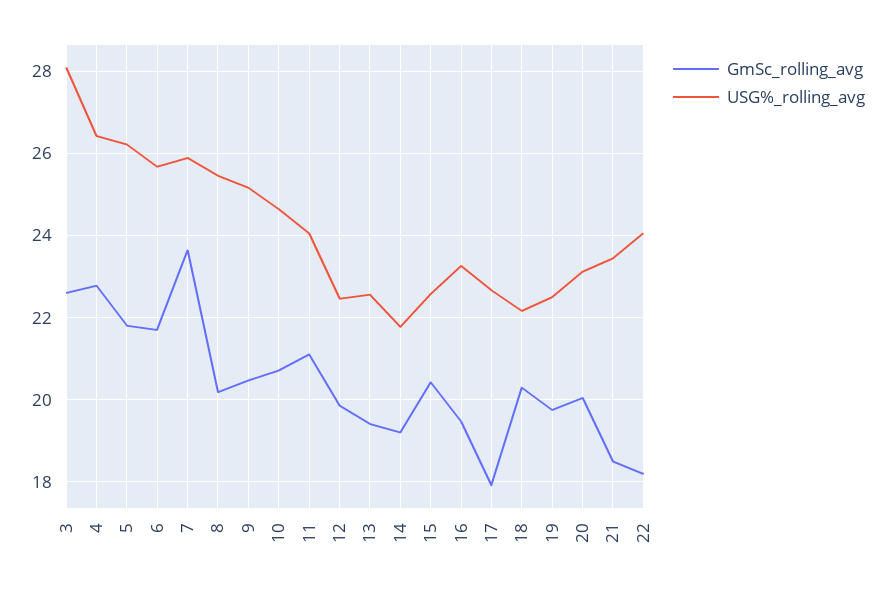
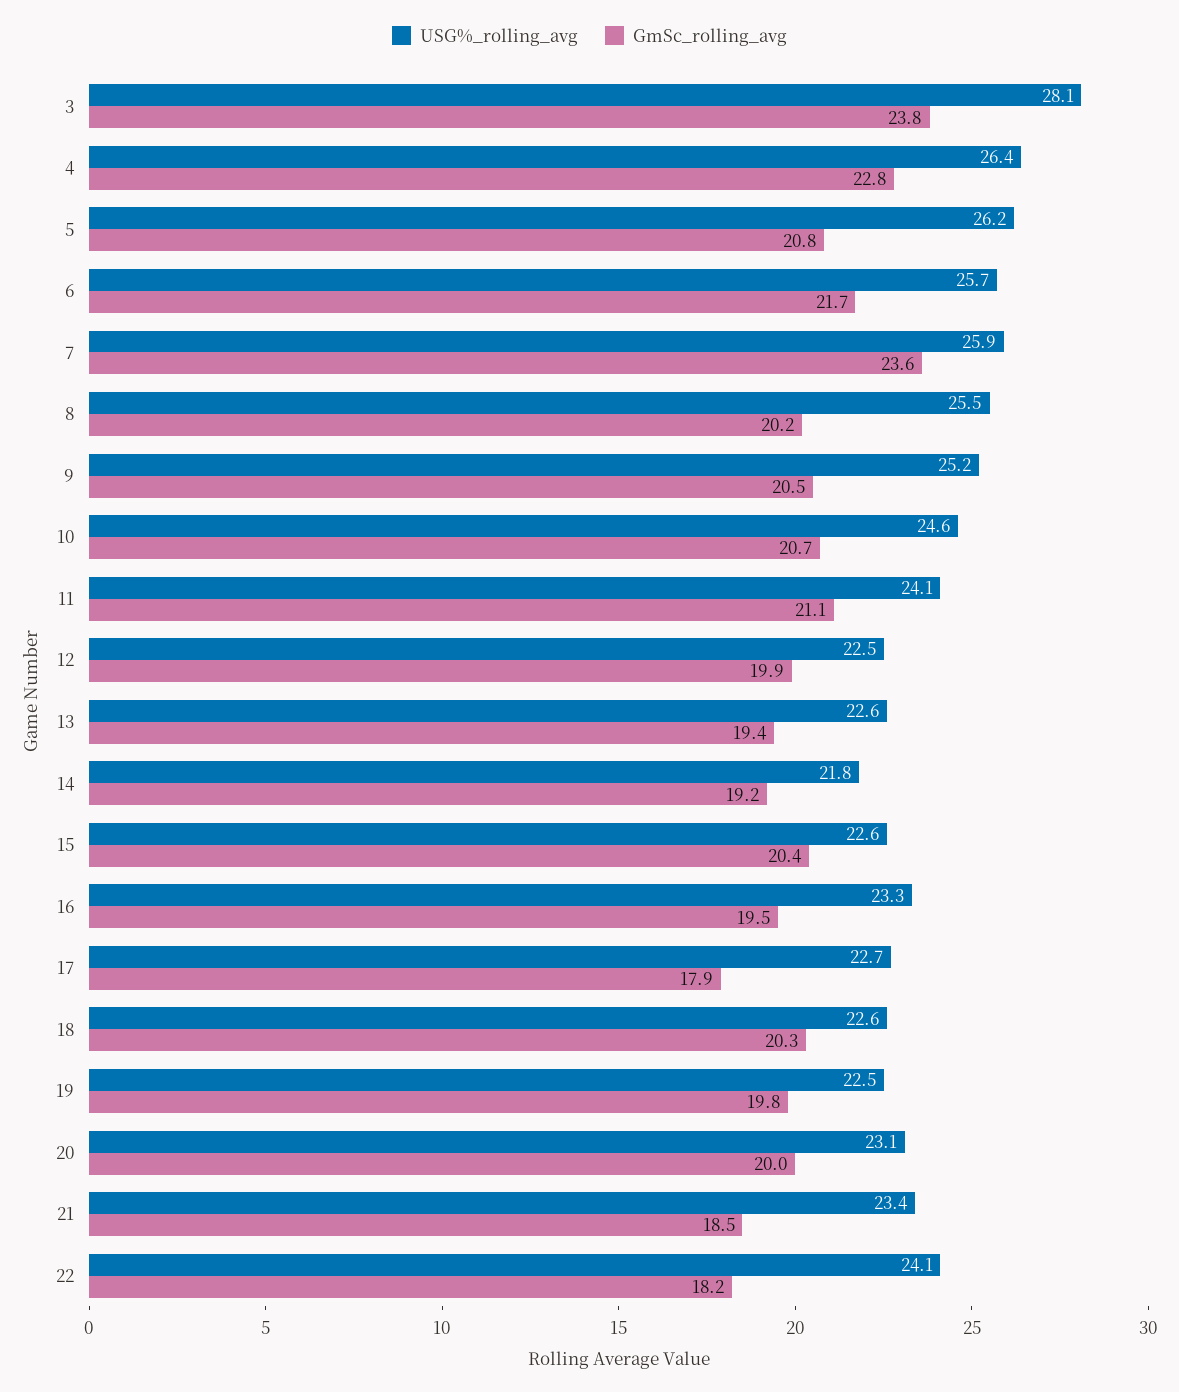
GmSc_rolling_avg, 3: 22.6 -> 23.8
GmSc_rolling_avg, 5: 21.8 -> 20.8
USG%_rolling_avg, 18: 22.2 -> 22.6

